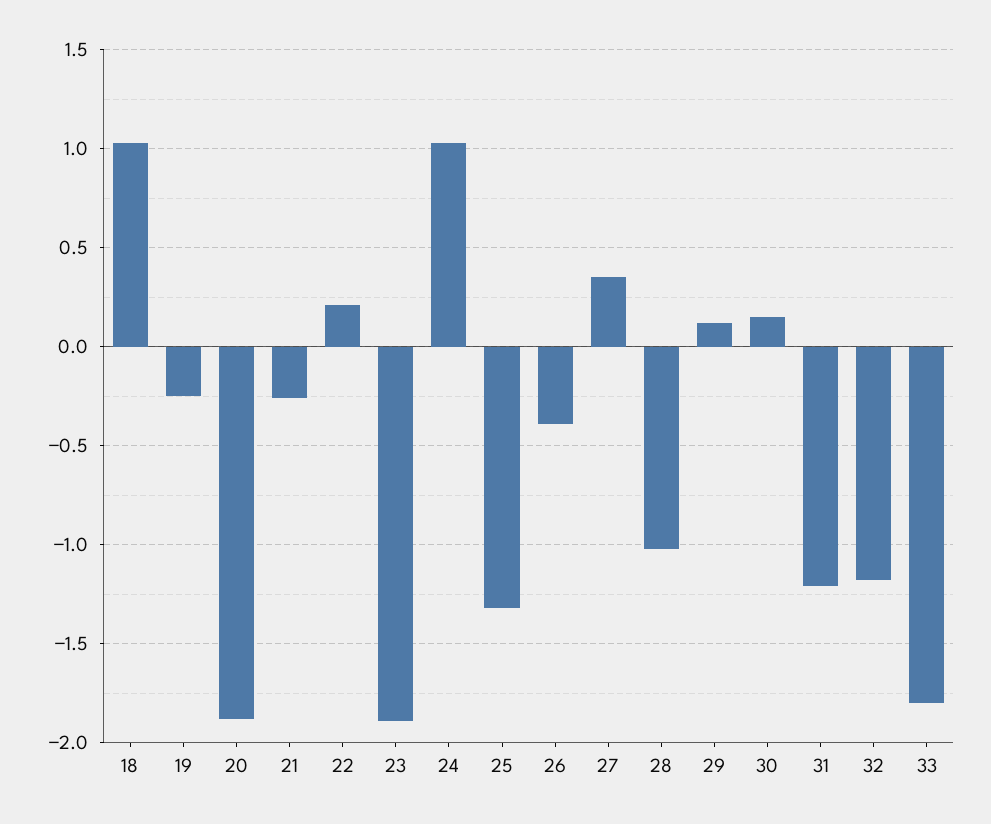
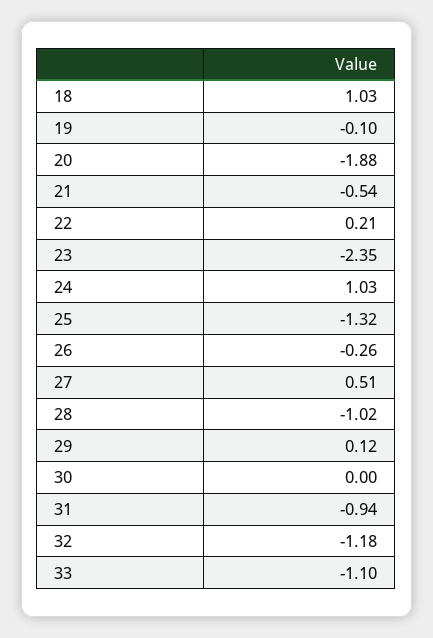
19: -0.25 -> -0.1
21: -0.25 -> -0.54
23: -1.9 -> -2.35
26: -0.4 -> -0.26
27: 0.35 -> 0.51
30: 0.15 -> 0
31: -1.2 -> -0.94
33: -1.8 -> -1.1

